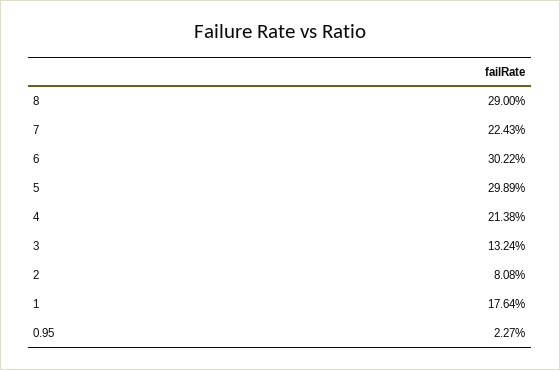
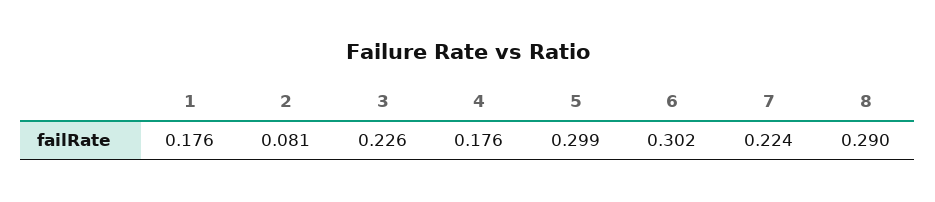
4: 0.2138 -> 0.176
3: 0.1324 -> 0.226
0.95: 0.0227 -> none

